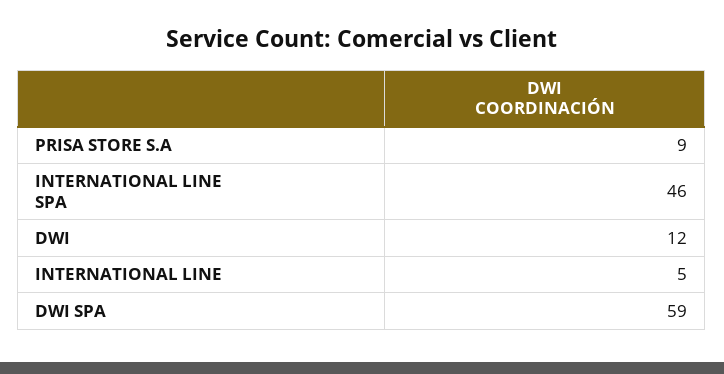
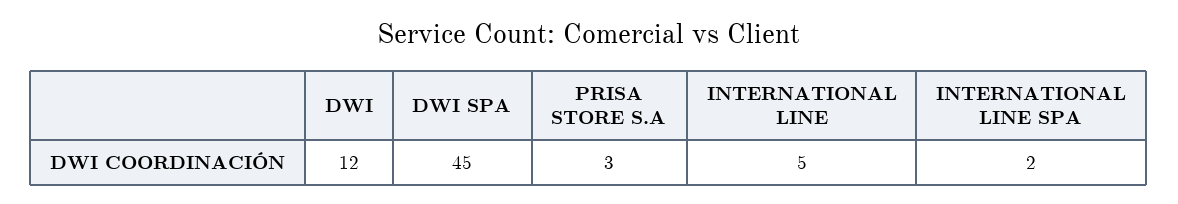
PRISA STORE S.A: 9 -> 3
INTERNATIONAL LINE SPA: 46 -> 2
DWI SPA: 59 -> 45

